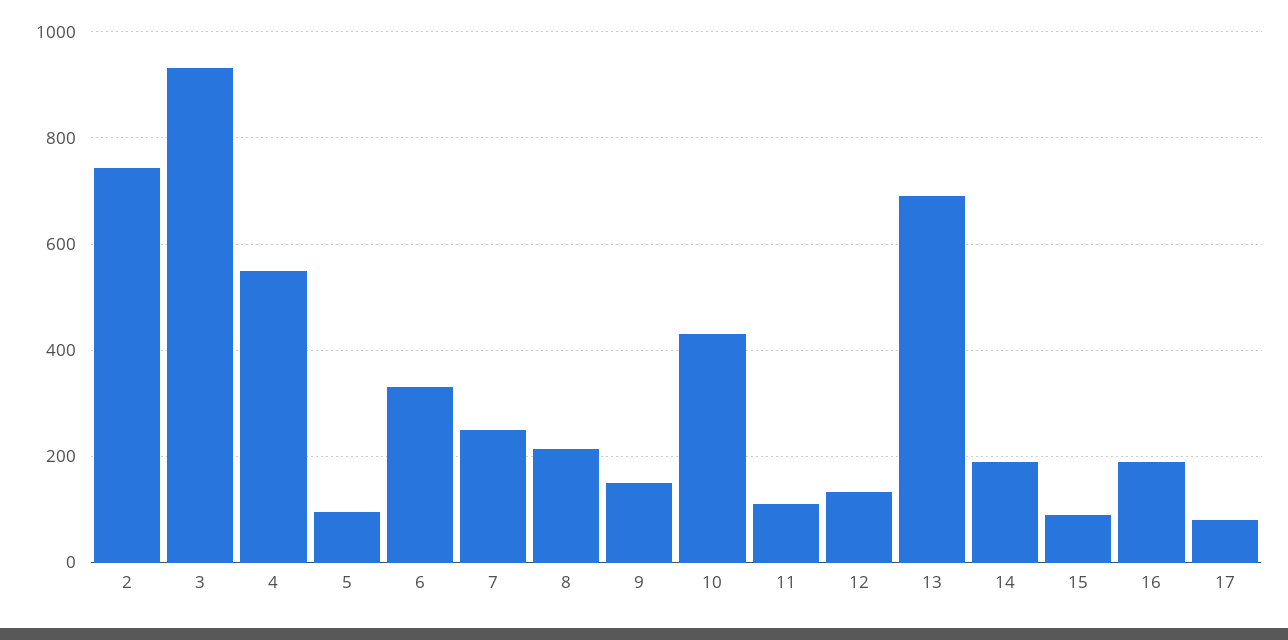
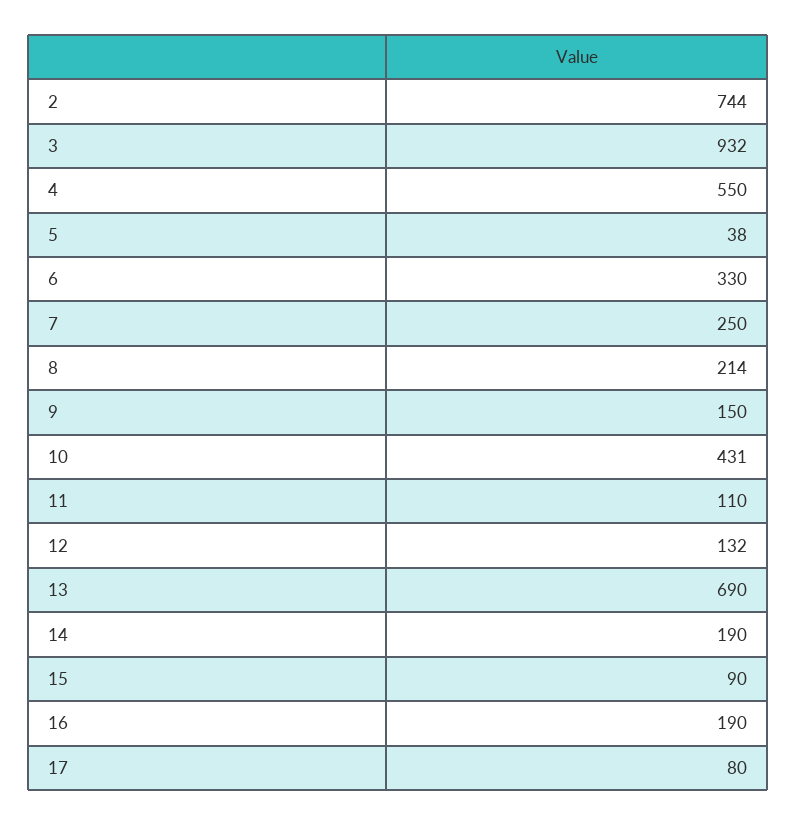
5: 100 -> 38

